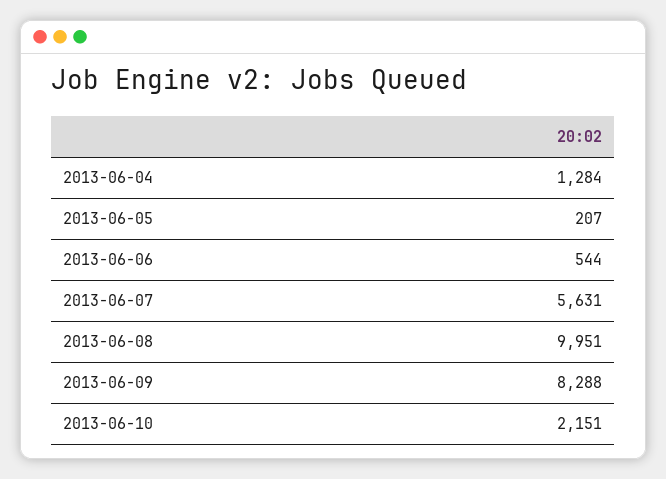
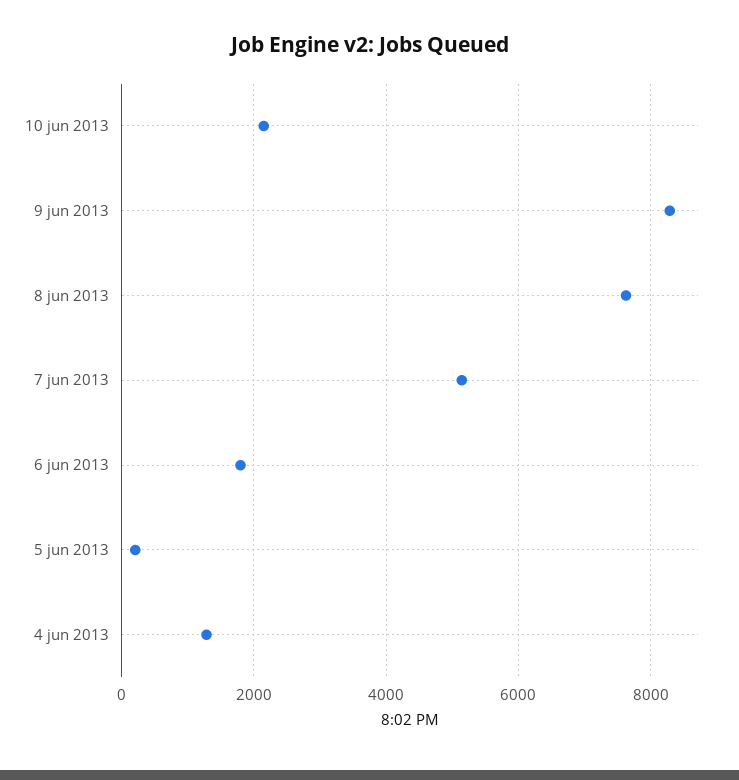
2013-06-06: 544 -> 1800
2013-06-07: 5631 -> 5200
2013-06-08: 9951 -> 7600

